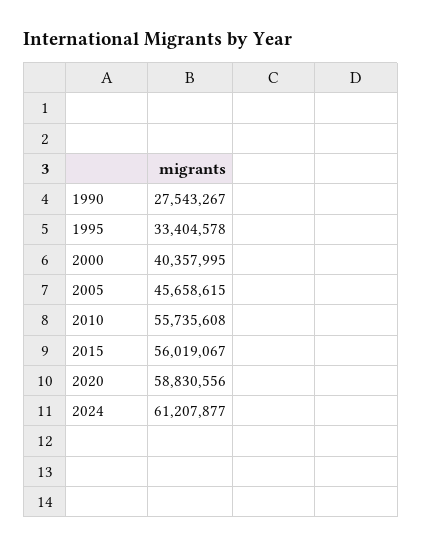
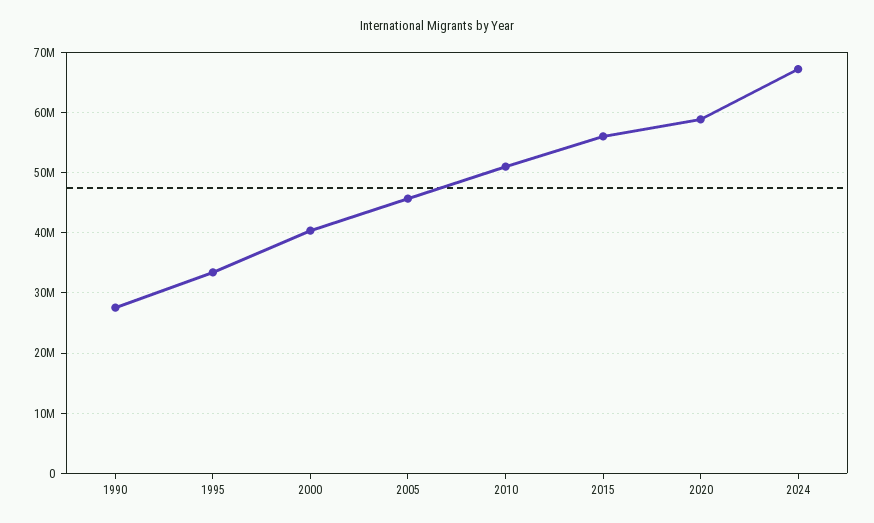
2010: 55735608 -> 51000000
2024: 61207877 -> 67000000

